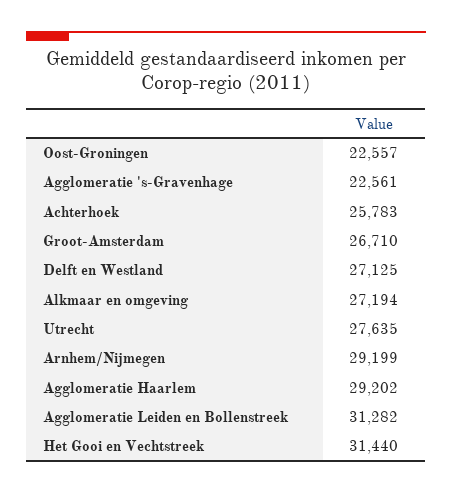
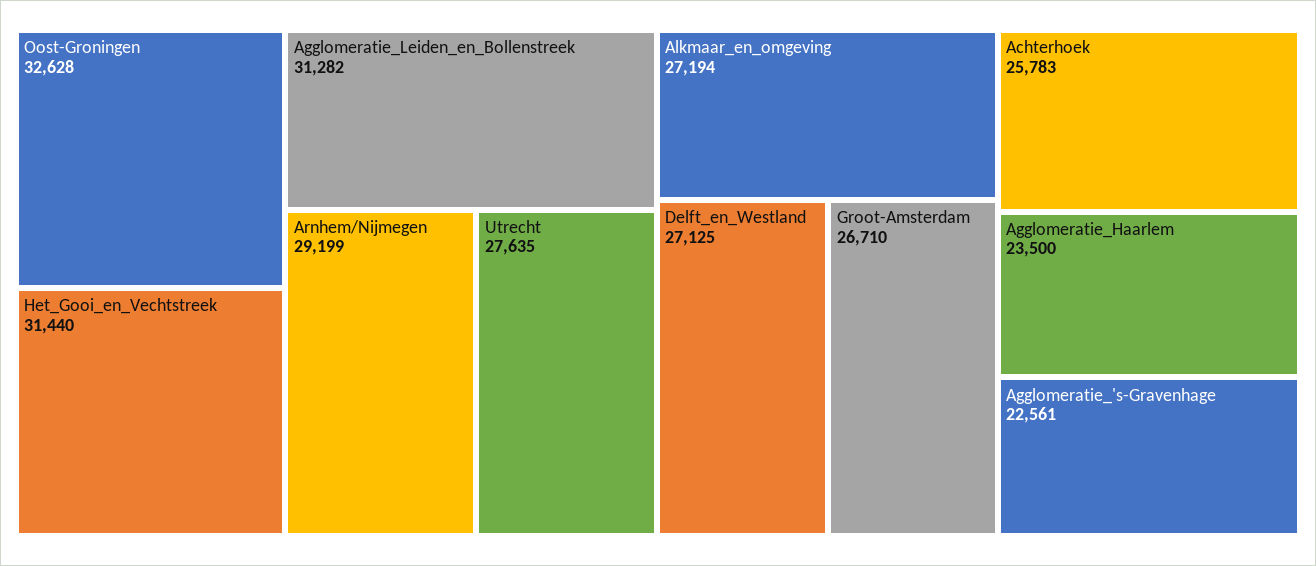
Oost-Groningen: 22557 -> 32628
Agglomeratie Haarlem: 29202 -> 23500

